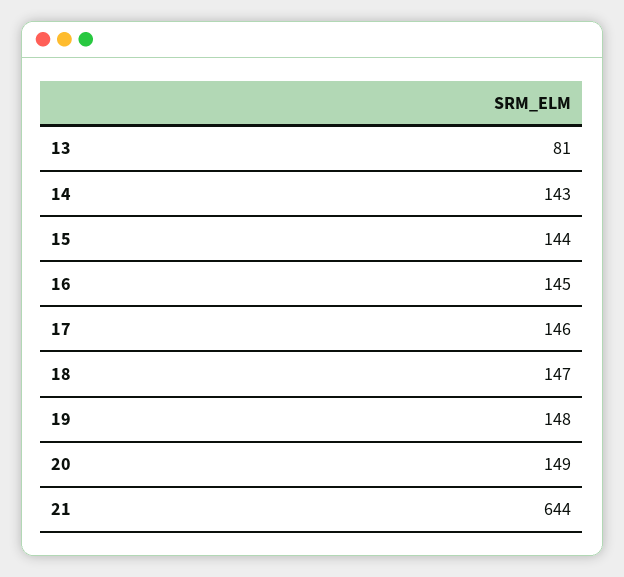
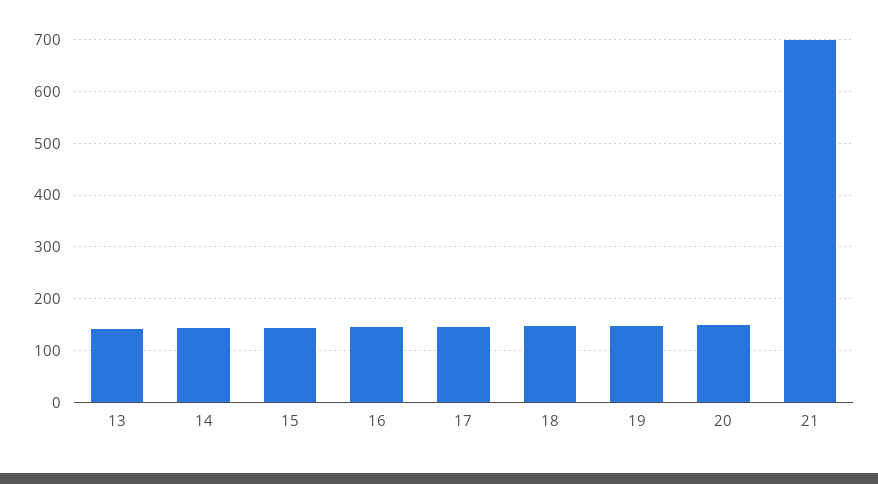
13: 81 -> 140
21: 644 -> 700

